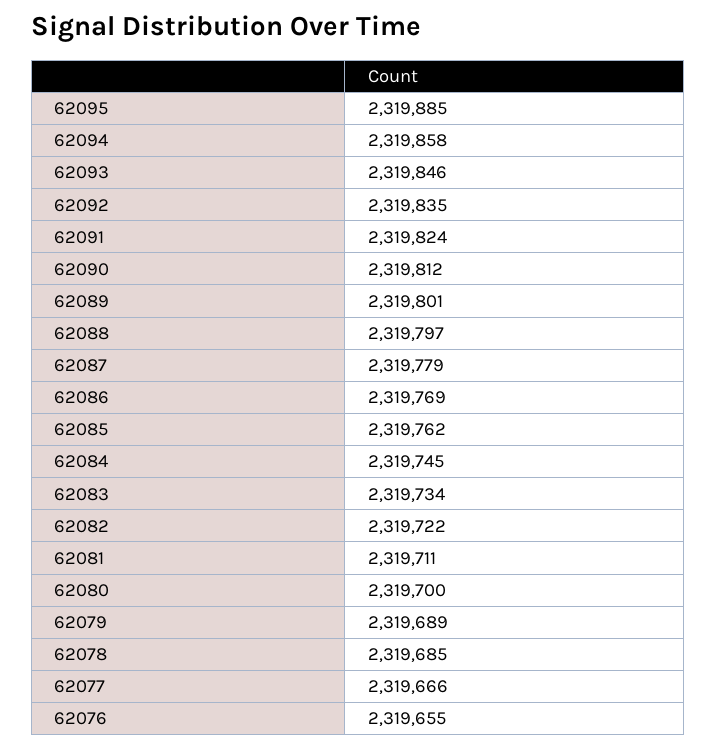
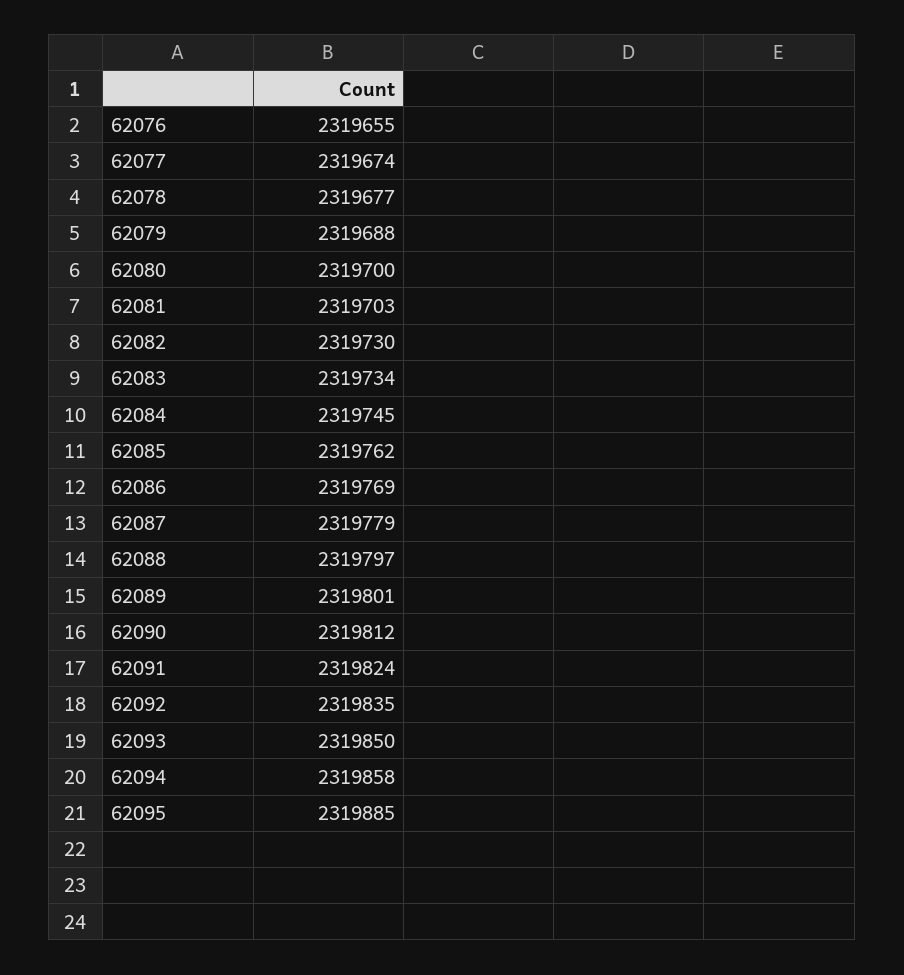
62093: 2319846 -> 2319850
62082: 2319722 -> 2319730
62081: 2319711 -> 2319703
62079: 2319689 -> 2319688
62078: 2319685 -> 2319677
62077: 2319666 -> 2319674

